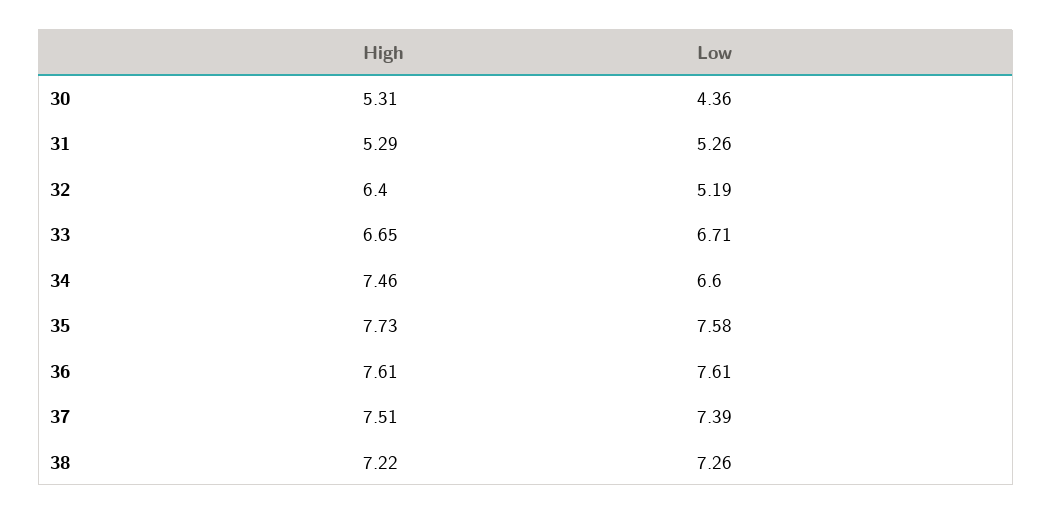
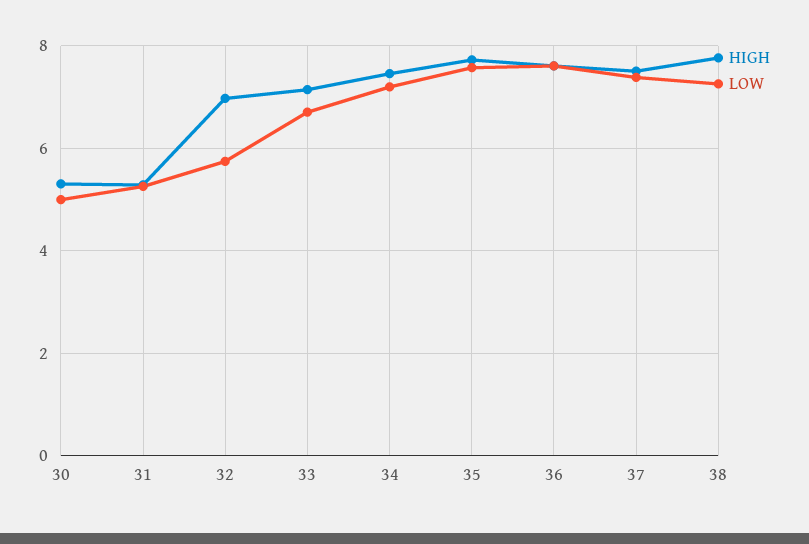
Low, 30: 4.36 -> 5
High, 32: 6.4 -> 7
Low, 32: 5.19 -> 5.8
High, 33: 6.65 -> 7.2
Low, 34: 6.6 -> 7.2
High, 38: 7.22 -> 7.8

